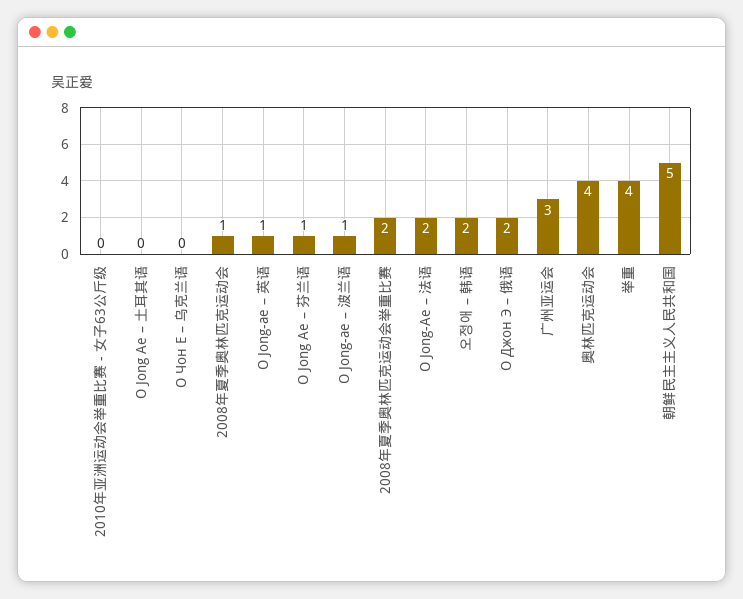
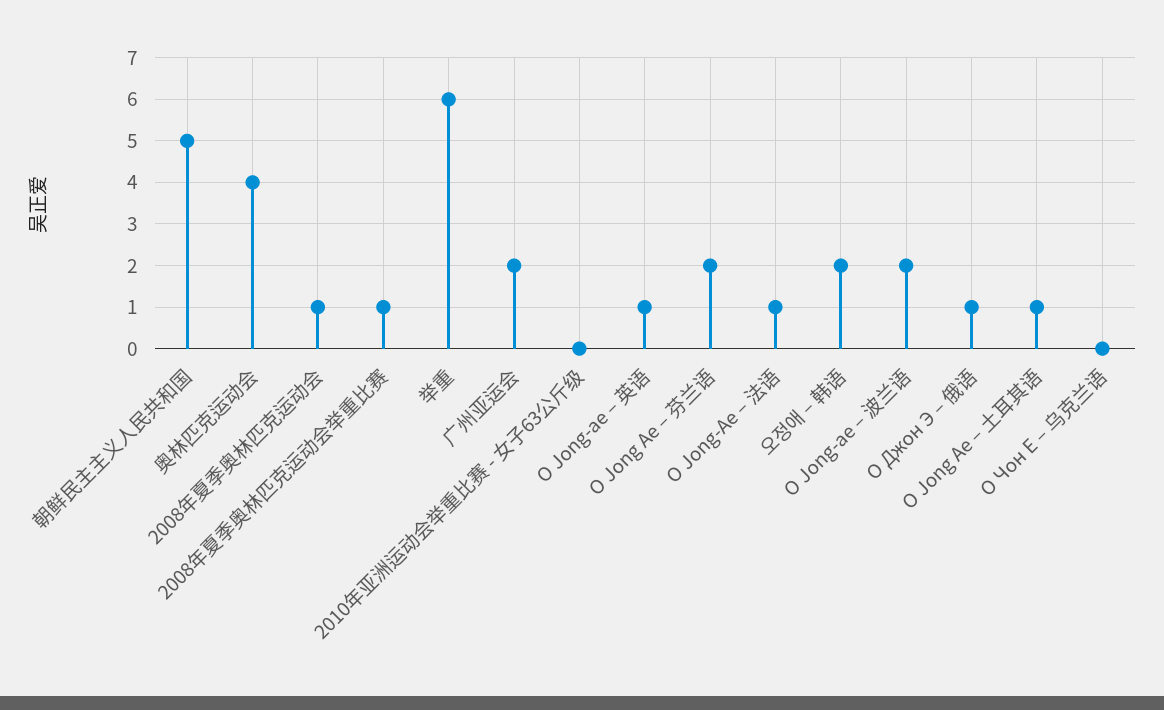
O Jong Ae – 土耳其语: 0 -> 1
O Jong Ae – 芬兰语: 1 -> 2
O Jong-ae – 波兰语: 1 -> 2
2008年夏季奥林匹克运动会举重比赛: 2 -> 1
O Jong-Ae – 法语: 2 -> 1
О Джон Э – 俄语: 2 -> 1
广州亚运会: 3 -> 2
举重: 4 -> 6

